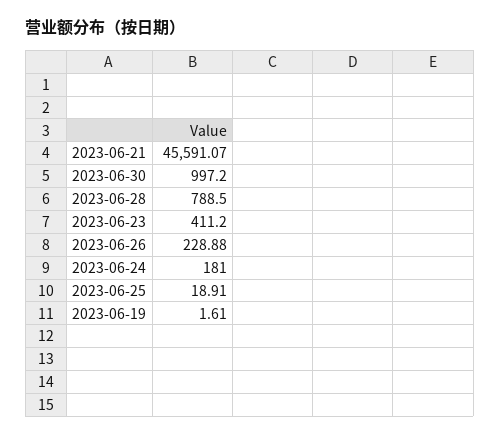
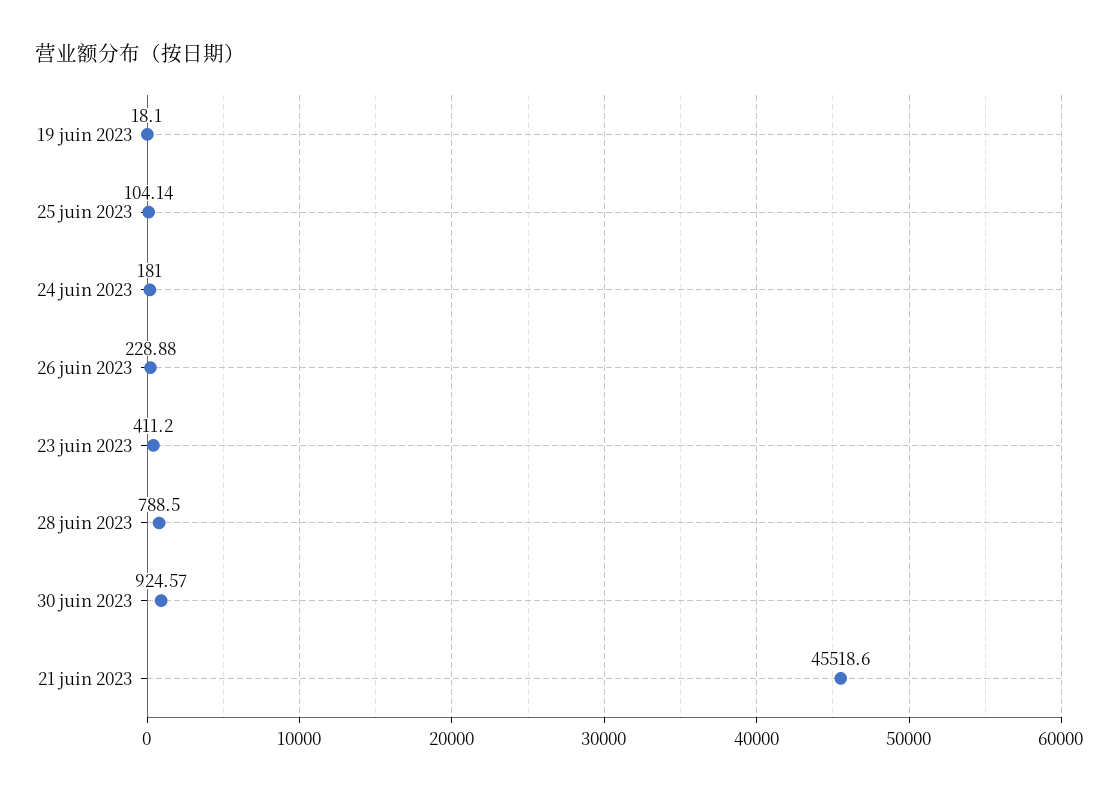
2023-06-21: 45591.07 -> 45518.6
2023-06-30: 997.2 -> 924.57
2023-06-25: 18.91 -> 104.14
2023-06-19: 1.61 -> 18.1

